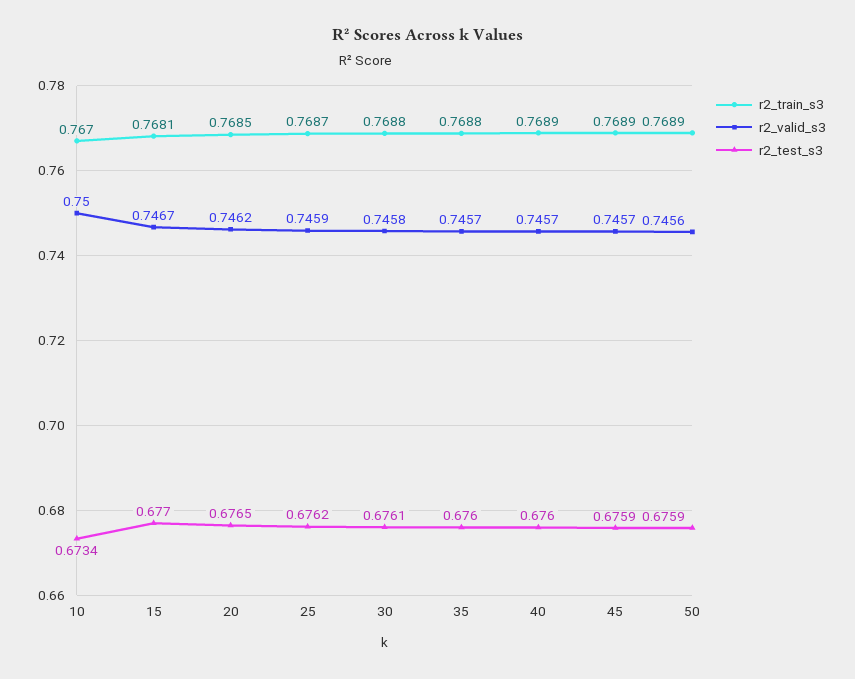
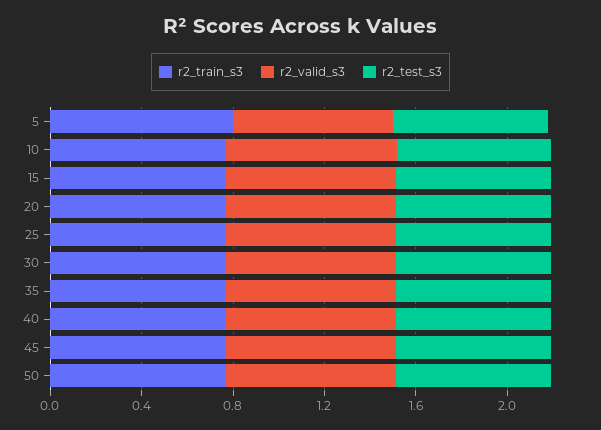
r2_train_s3, 5: none -> 0.8
r2_valid_s3, 5: none -> 0.7
r2_test_s3, 5: none -> 0.7

